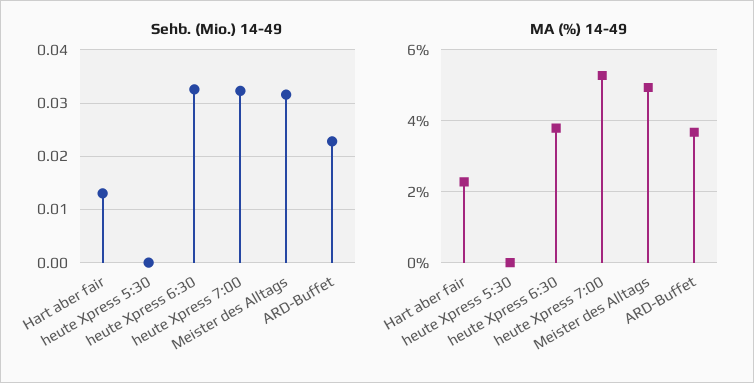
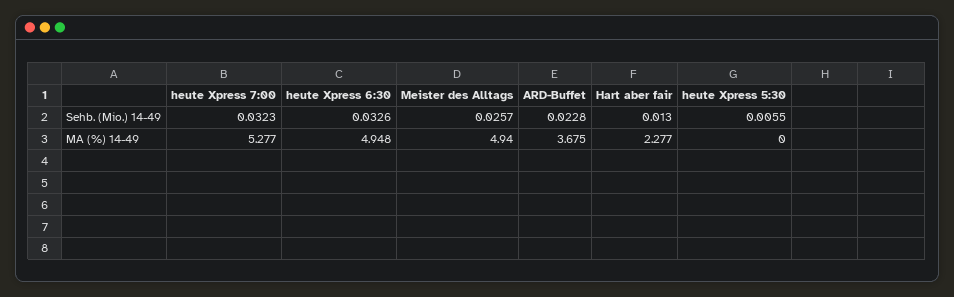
Sehb. (Mio.) 14-49, heute Xpress 5:30: 0 -> 0.0055
Sehb. (Mio.) 14-49, Meister des Alltags: 0.032 -> 0.0257
MA (%) 14-49, heute Xpress 6:30: 3.8 -> 4.948

